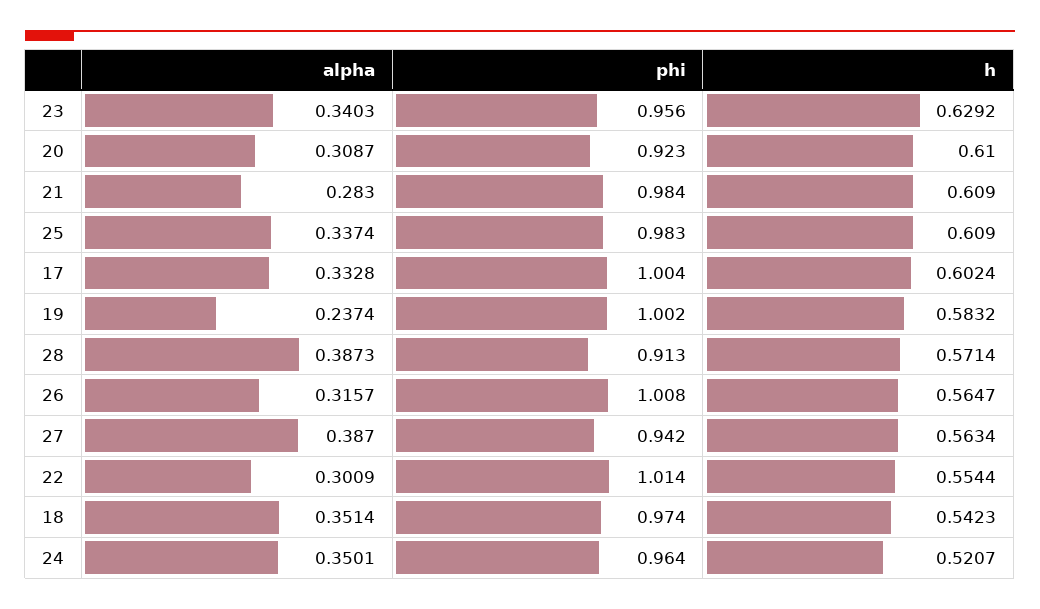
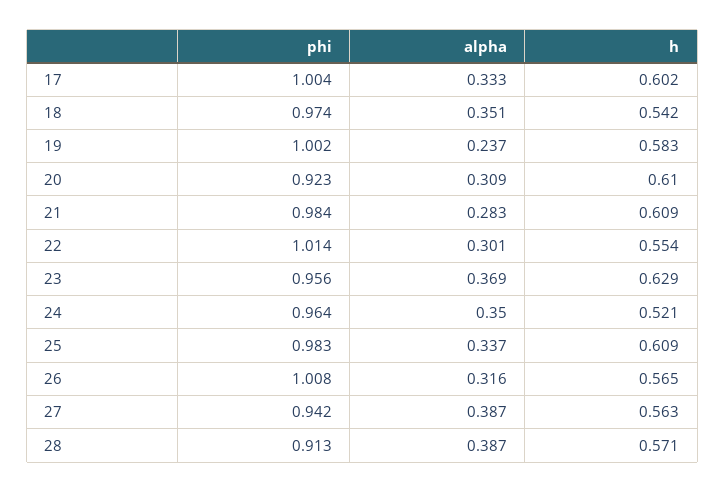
alpha, 23: 0.3403 -> 0.369

